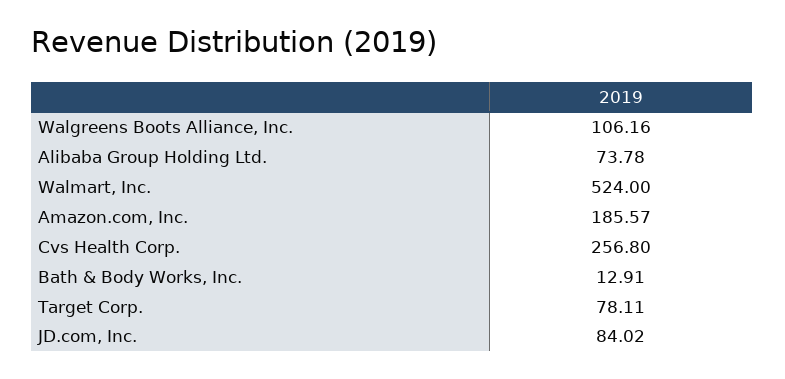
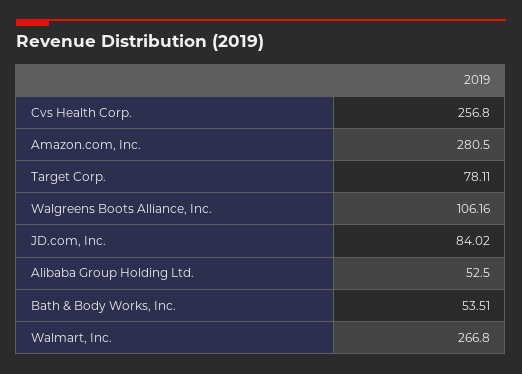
Alibaba Group Holding Ltd.: 73.78 -> 52.5
Walmart, Inc.: 524 -> 266.8
Amazon.com, Inc.: 185.57 -> 280.5
Bath & Body Works, Inc.: 12.91 -> 53.51

